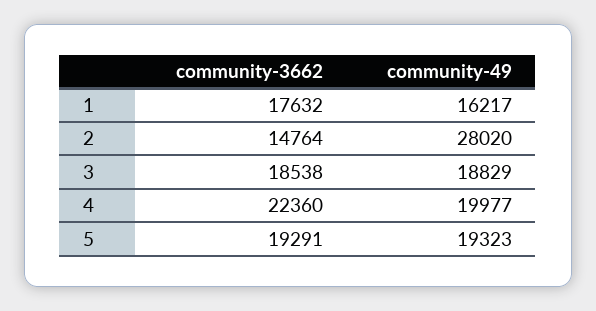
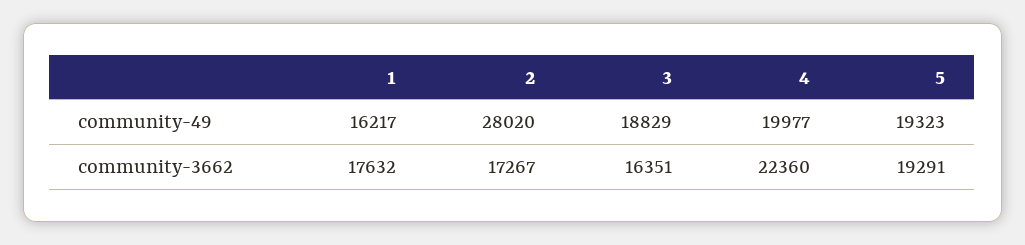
community-3662, 2: 14764 -> 17267
community-3662, 3: 18538 -> 16351

